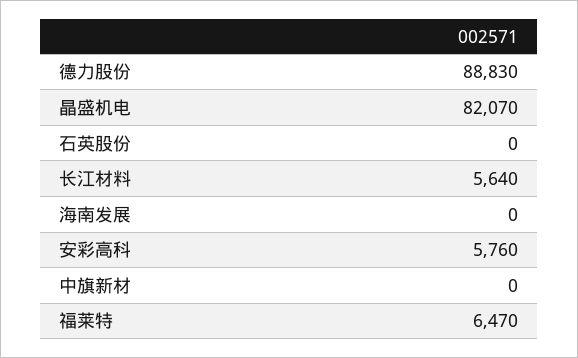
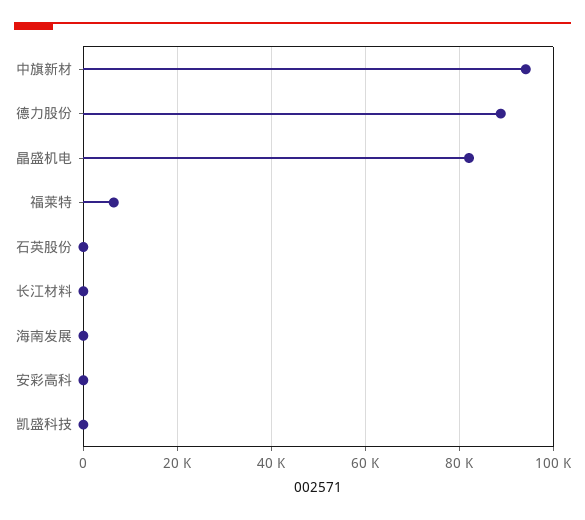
长江材料: 5640 -> 0
安彩高科: 5760 -> 0
中旗新材: 0 -> 94000
凯盛科技: none -> 0

